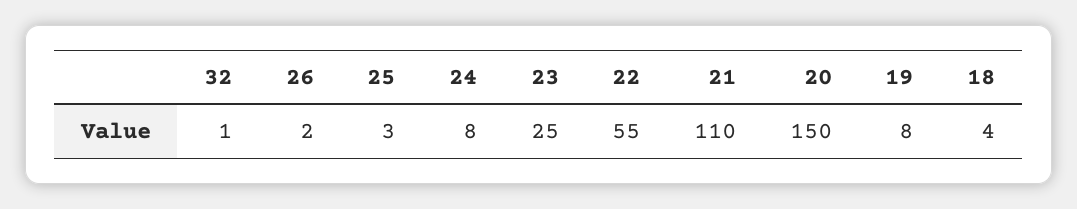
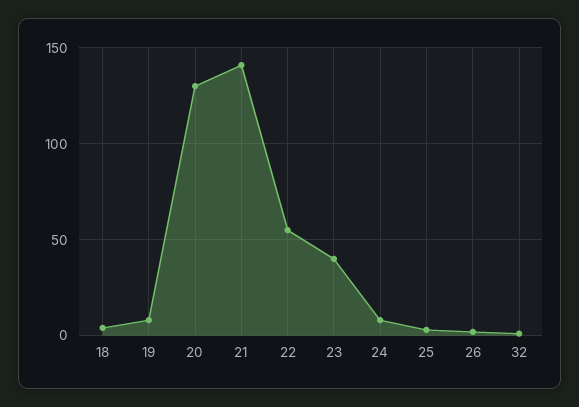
23: 25 -> 40
21: 110 -> 140
20: 150 -> 130

